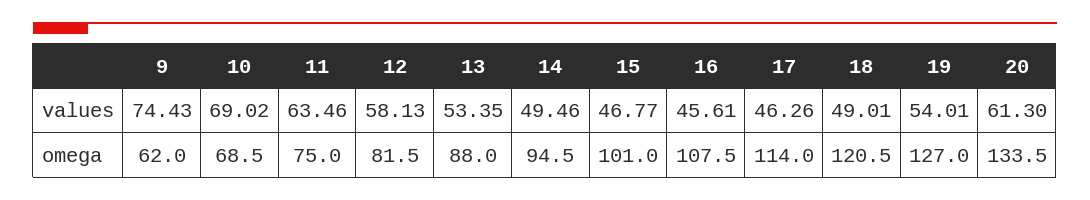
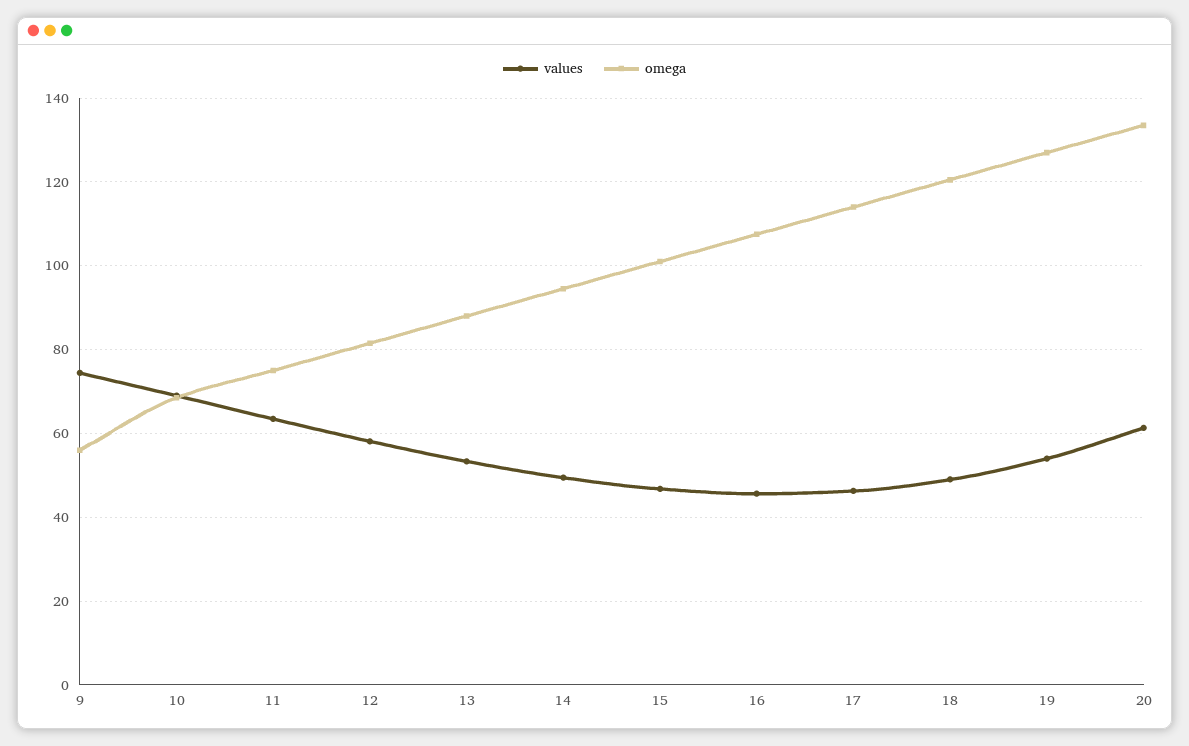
omega, 9: 62 -> 56

